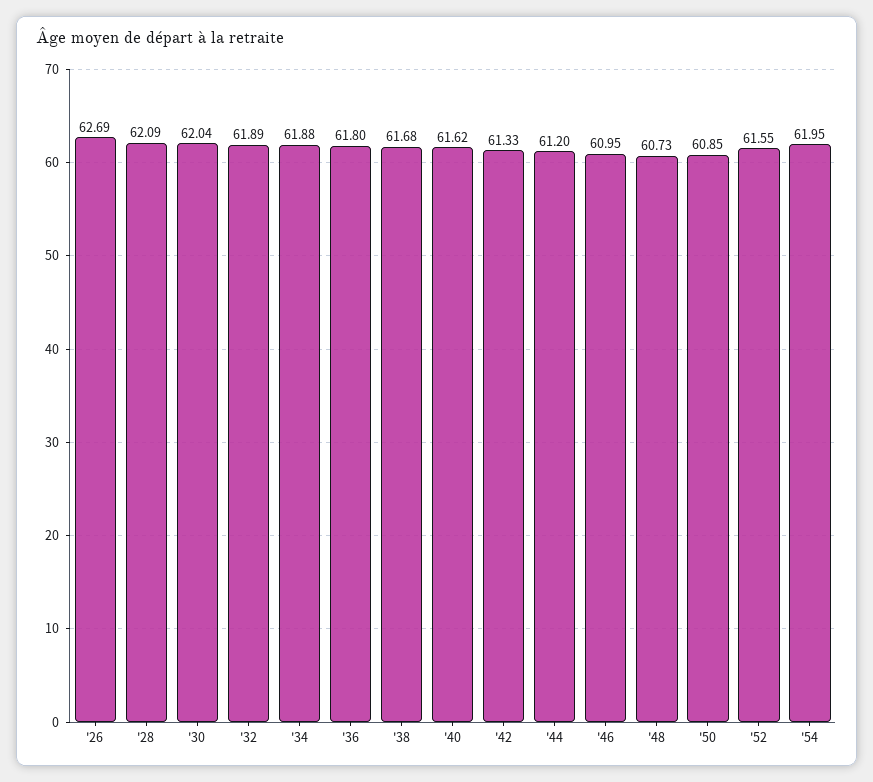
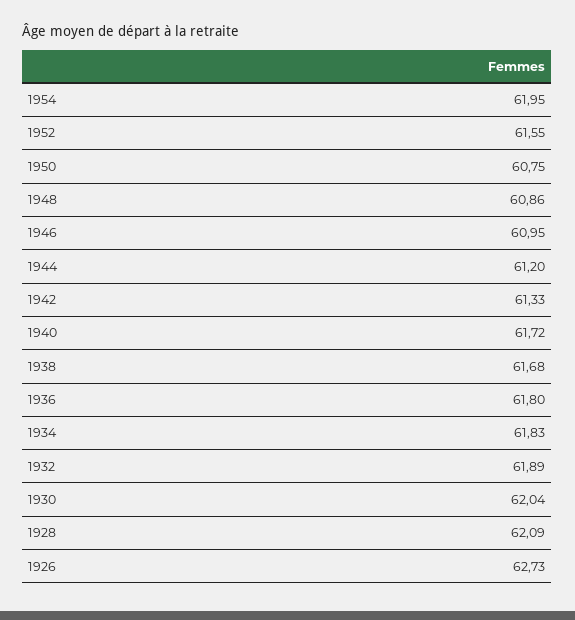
'26: 62.69 -> 62.73
'34: 61.88 -> 61.83
'40: 61.62 -> 61.72
'48: 60.73 -> 60.86
'50: 60.85 -> 60.75

